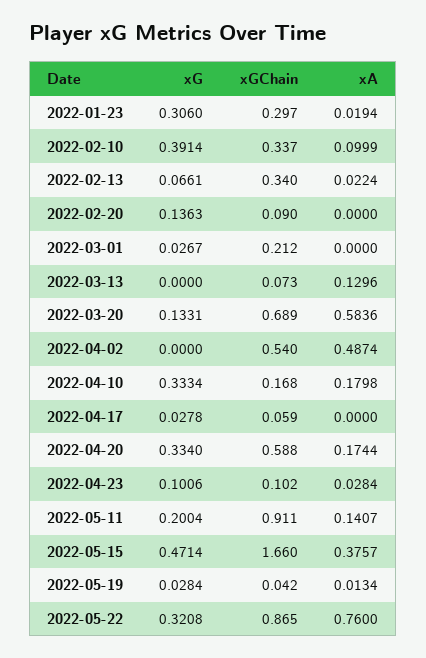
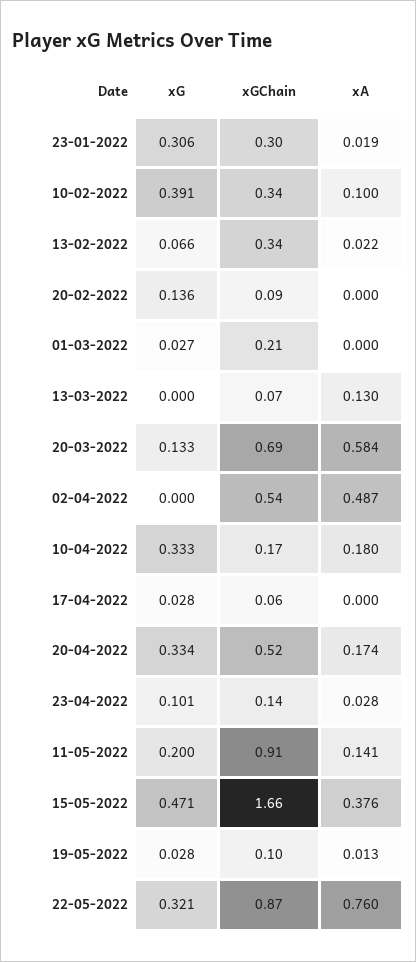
xGChain, 2022-04-20: 0.588 -> 0.52
xGChain, 2022-04-23: 0.102 -> 0.14
xGChain, 2022-05-19: 0.042 -> 0.1

